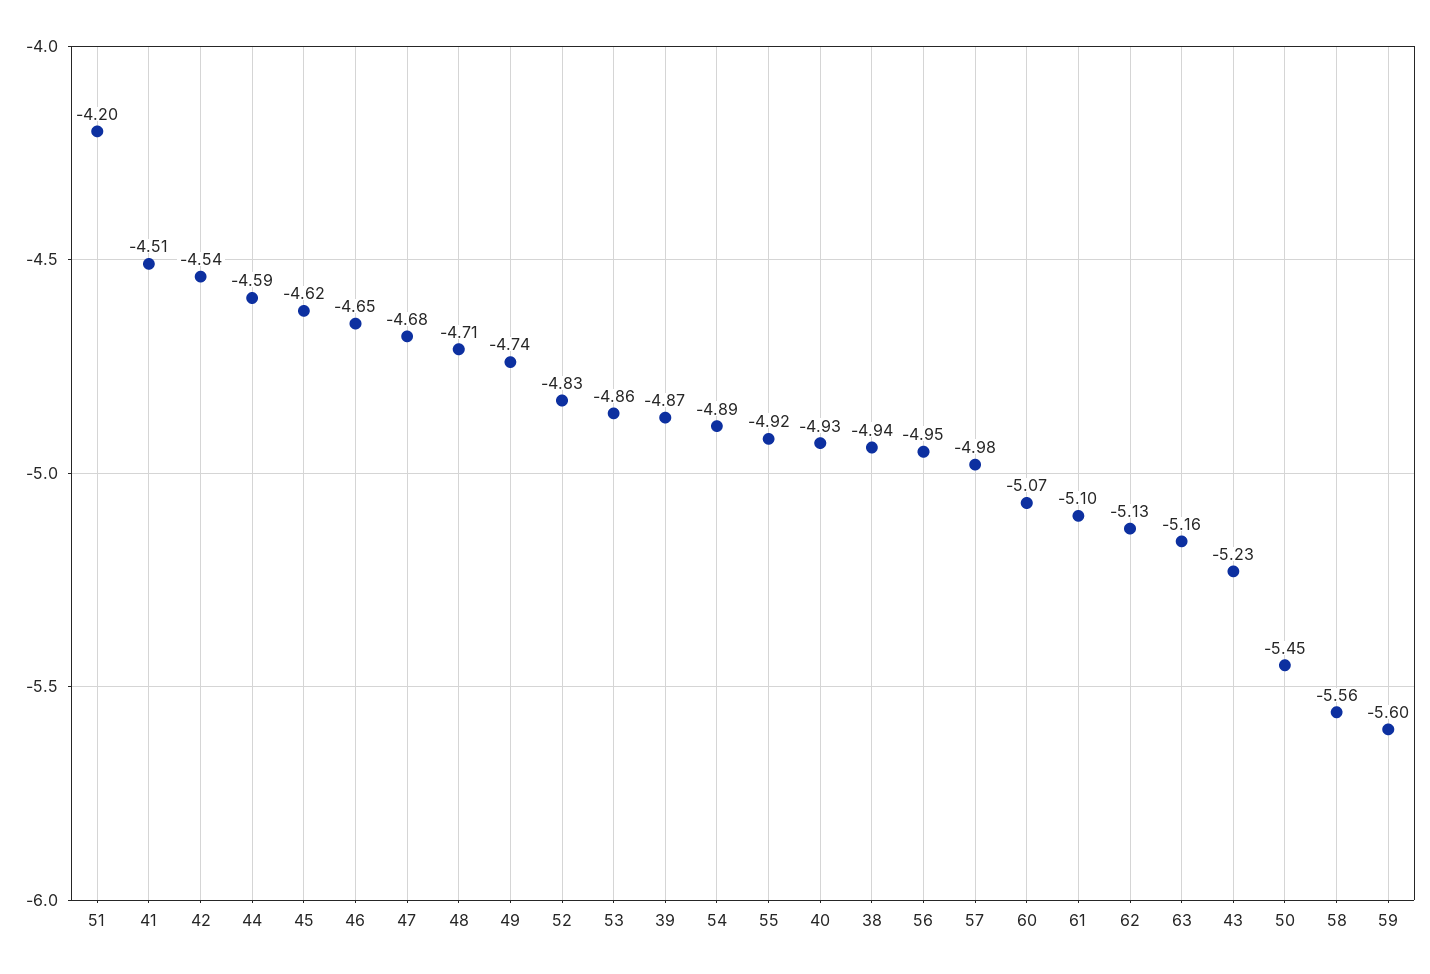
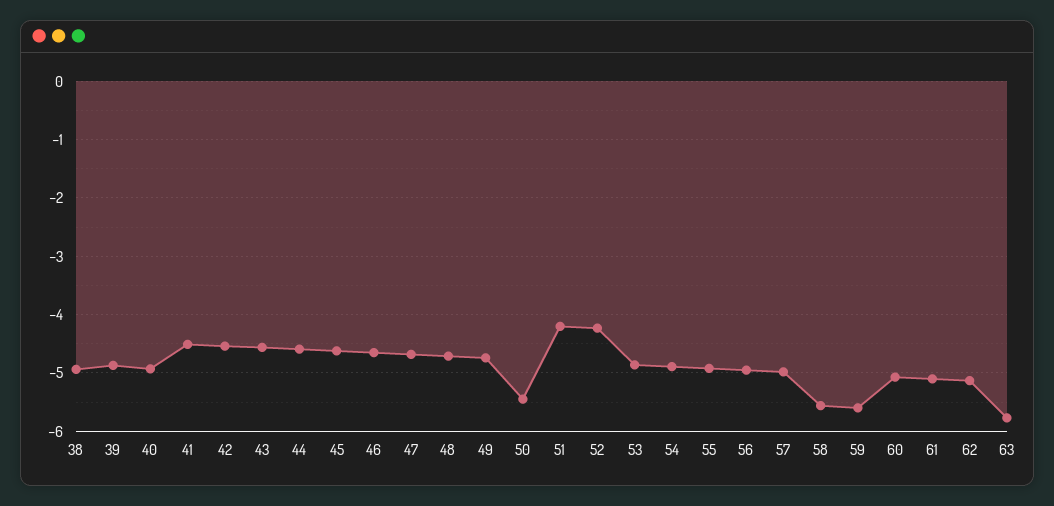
52: -4.83 -> -4.2
63: -5.16 -> -5.8
43: -5.23 -> -4.6

